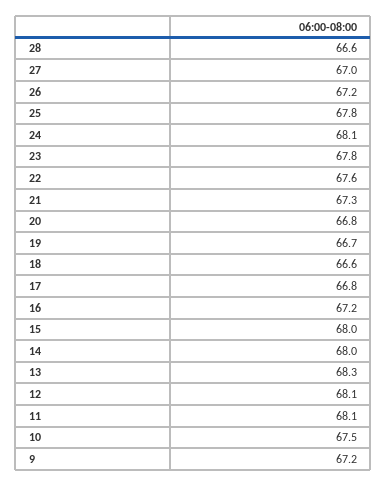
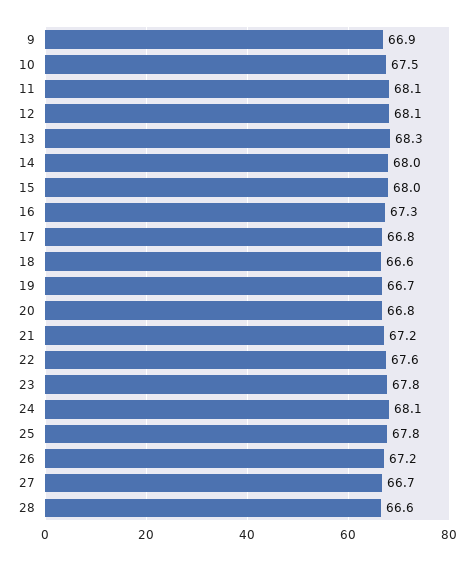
27: 67 -> 66.7
21: 67.3 -> 67.2
16: 67.2 -> 67.3
9: 67.2 -> 66.9

